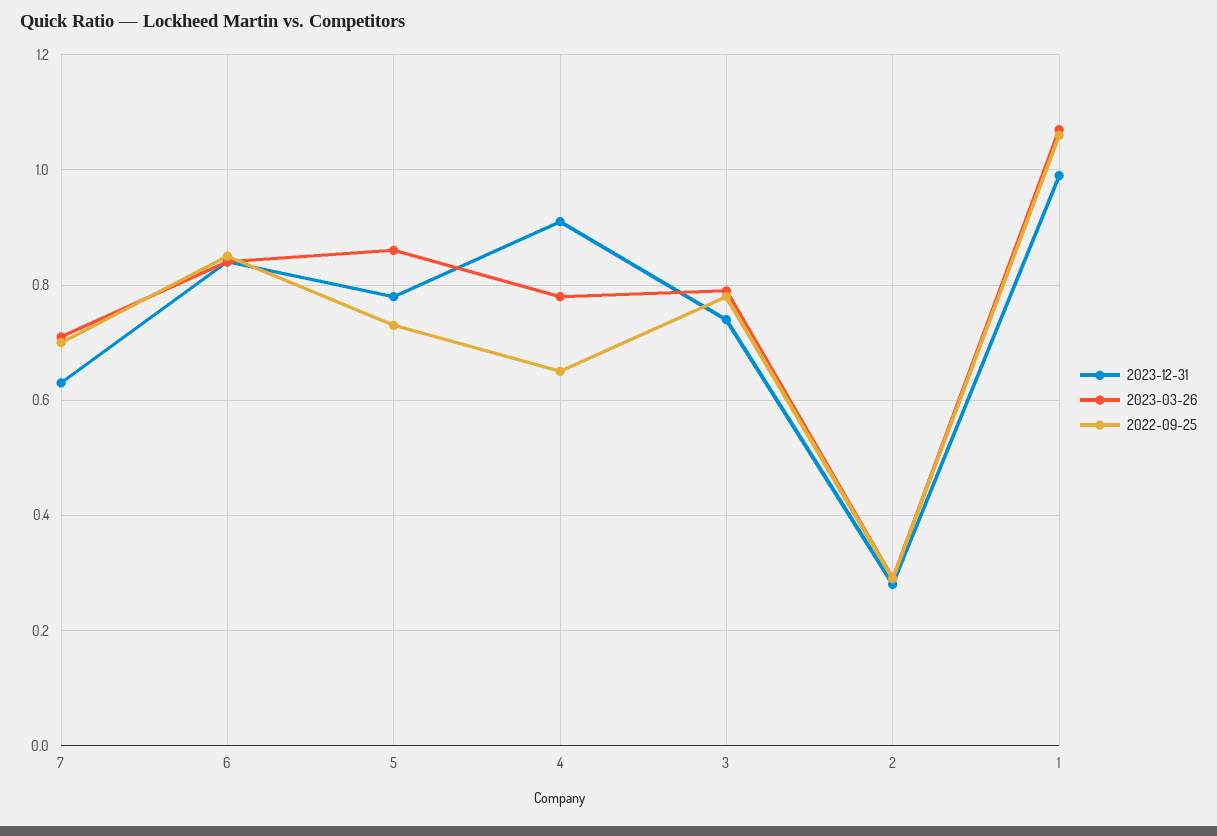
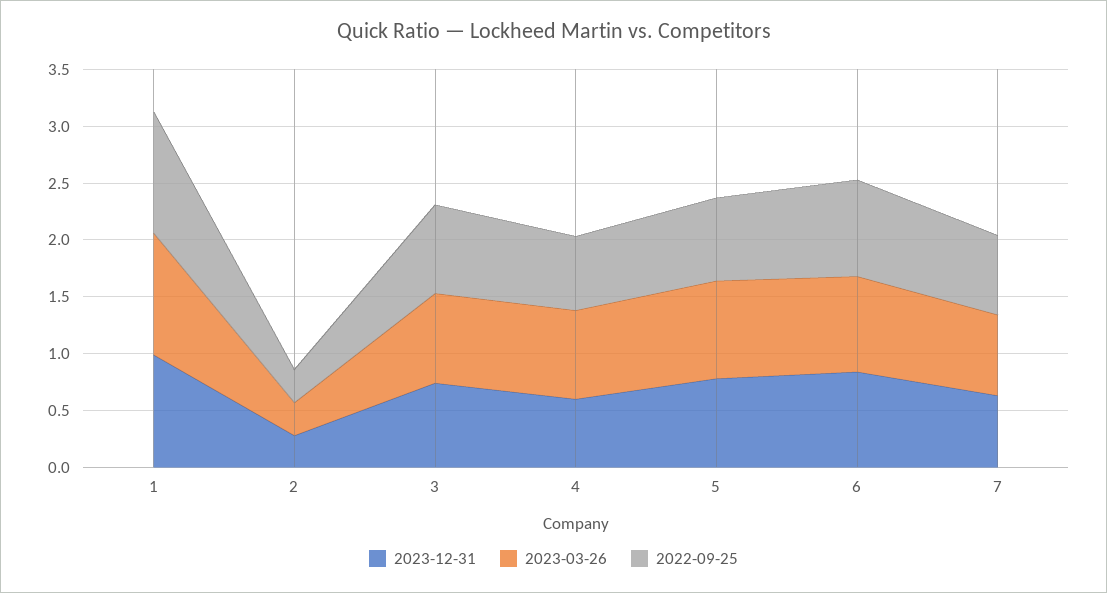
2023-12-31, 4: 0.9 -> 0.6

